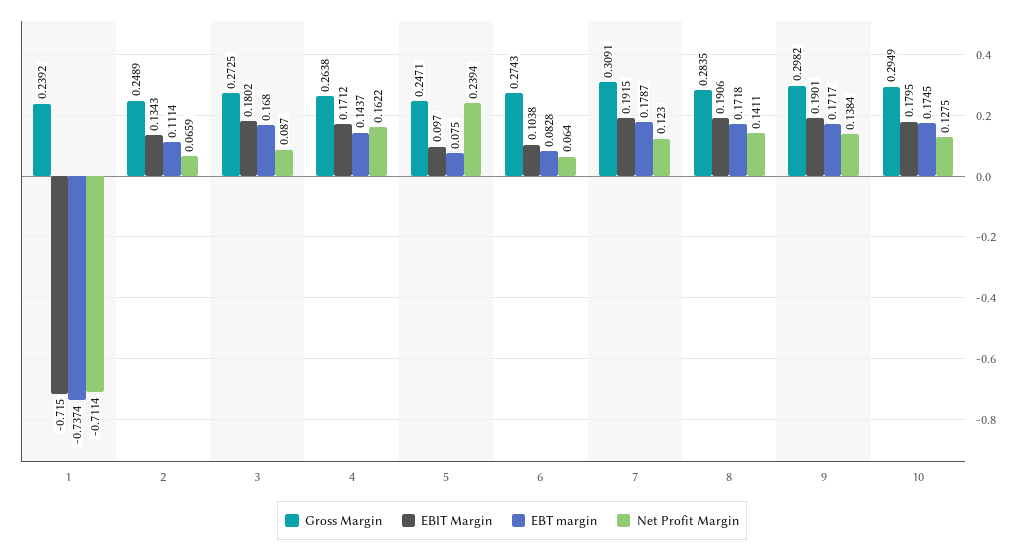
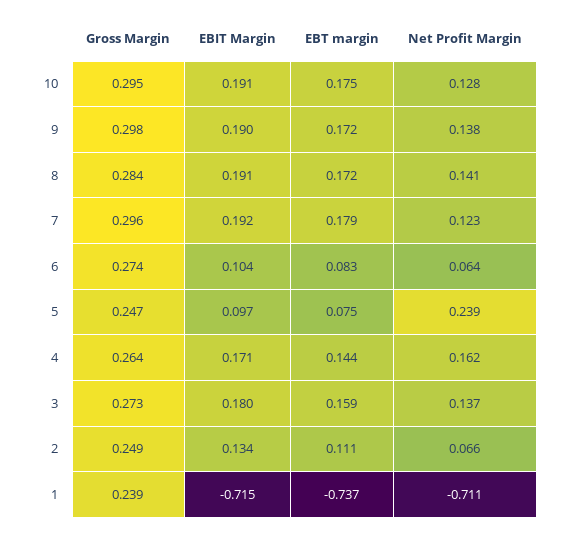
EBT margin, 3: 0.168 -> 0.159
Net Profit Margin, 3: 0.087 -> 0.137
Gross Margin, 7: 0.3091 -> 0.296
EBIT Margin, 10: 0.1795 -> 0.191

